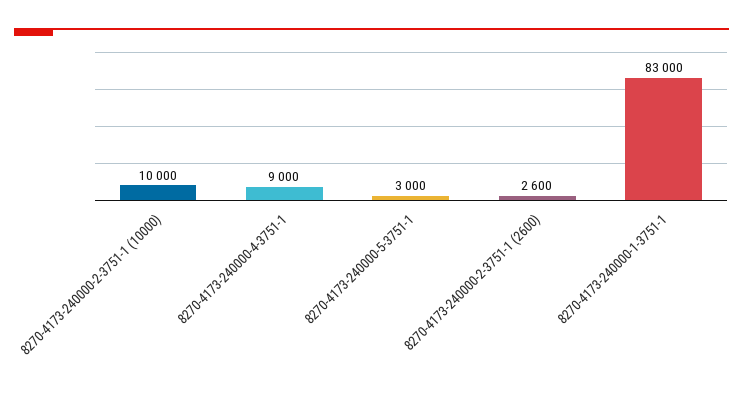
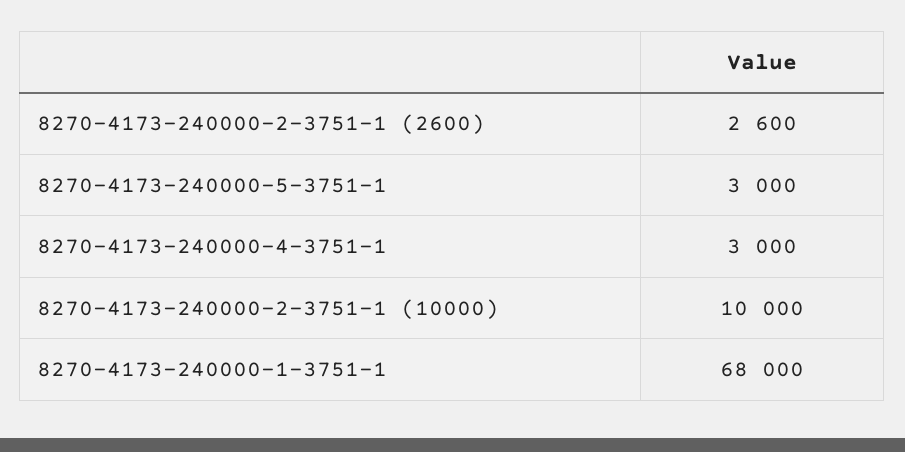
8270-4173-240000-4-3751-1: 9000 -> 3000
8270-4173-240000-1-3751-1: 83000 -> 68000

